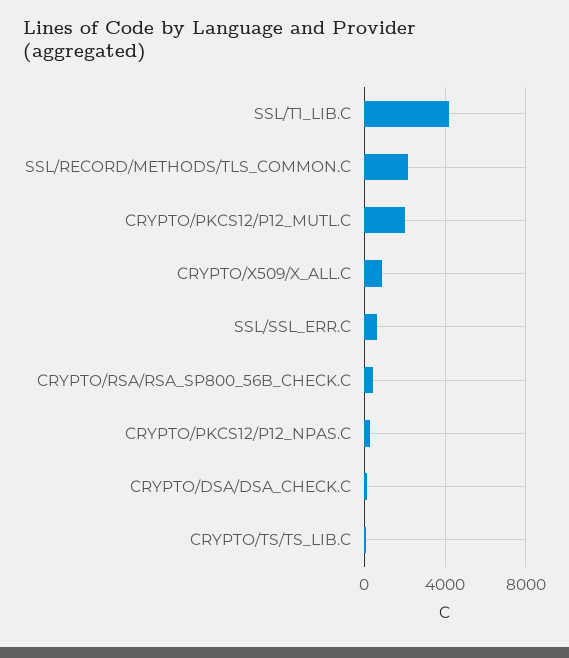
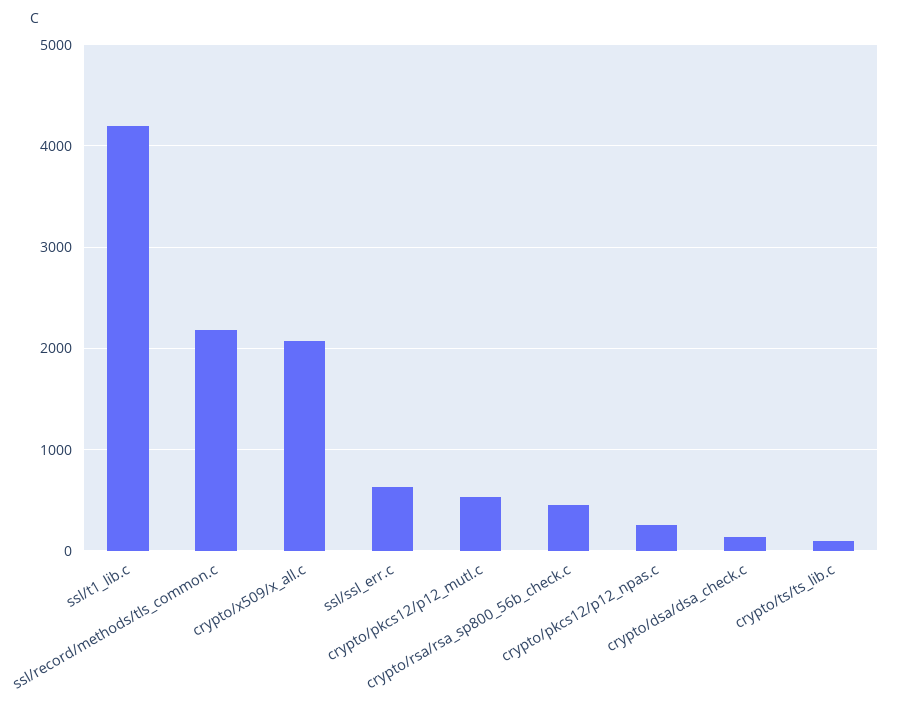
CRYPTO/PKCS12/P12_MUTL.C: 2000 -> 500
CRYPTO/X509/X_ALL.C: 1000 -> 2100

